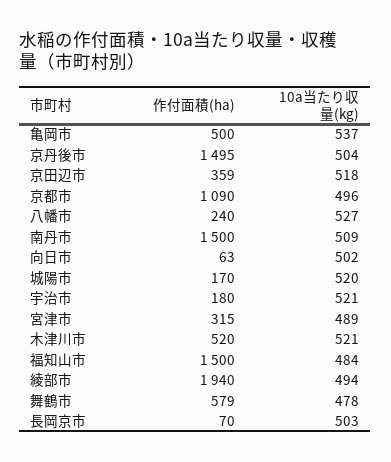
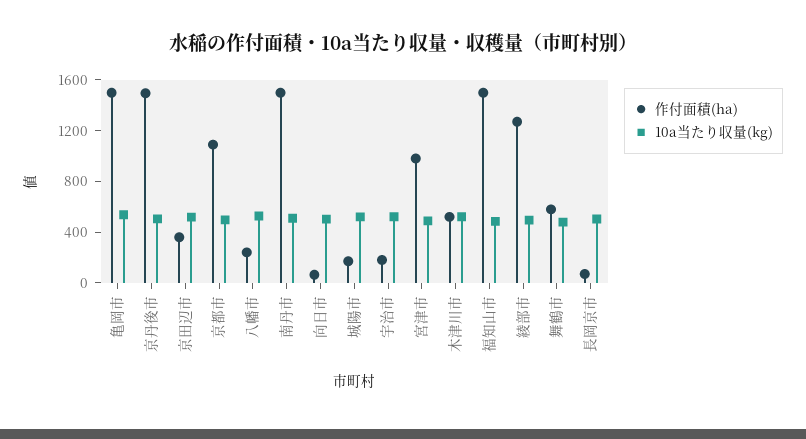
作付面積(ha), 亀岡市: 500 -> 1500
作付面積(ha), 宮津市: 315 -> 1000
作付面積(ha), 綾部市: 1940 -> 1300

